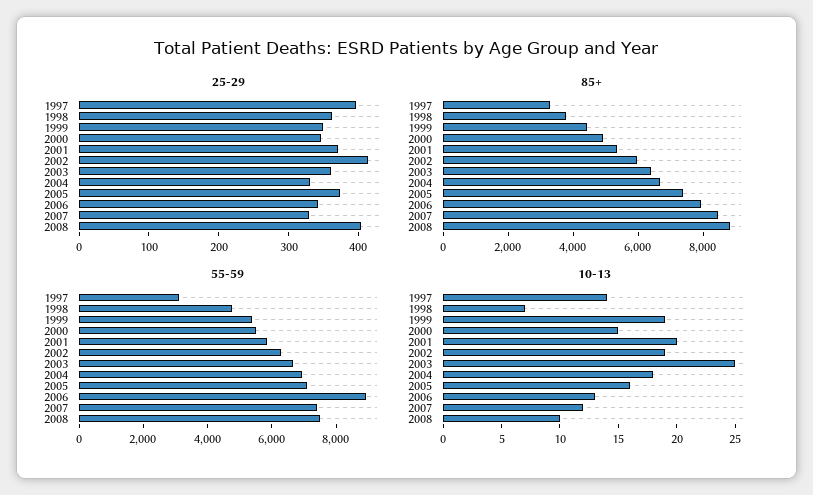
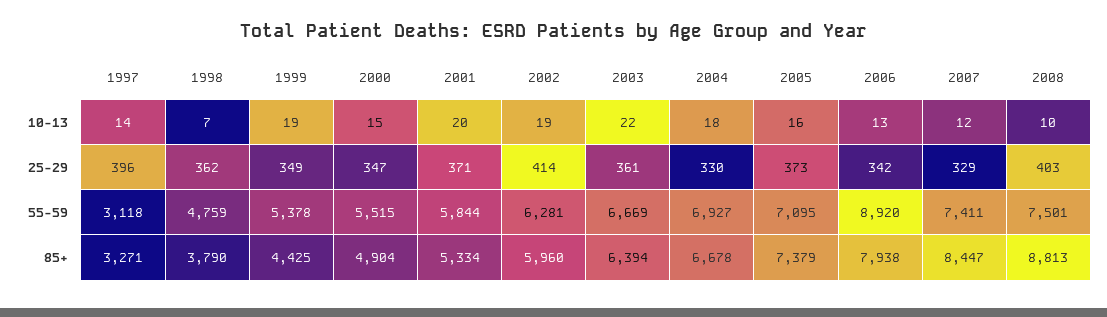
10-13, 2003: 25 -> 22

